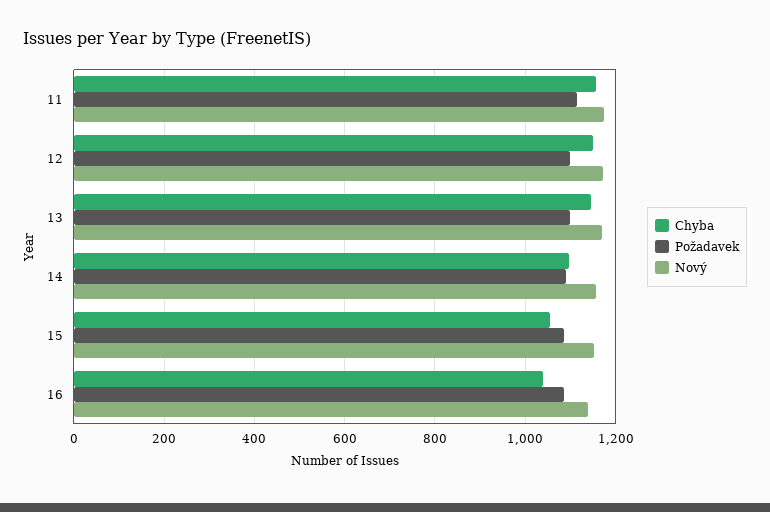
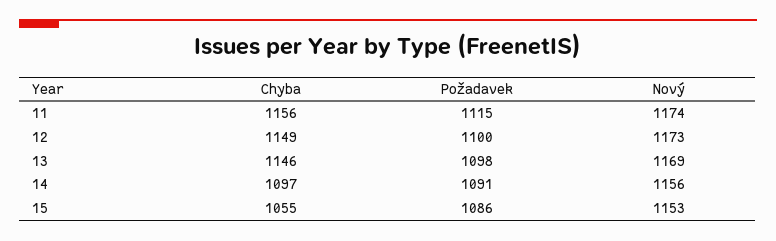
Chyba, 16: 1040 -> none
Požadavek, 16: 1080 -> none
Nový, 16: 1140 -> none

